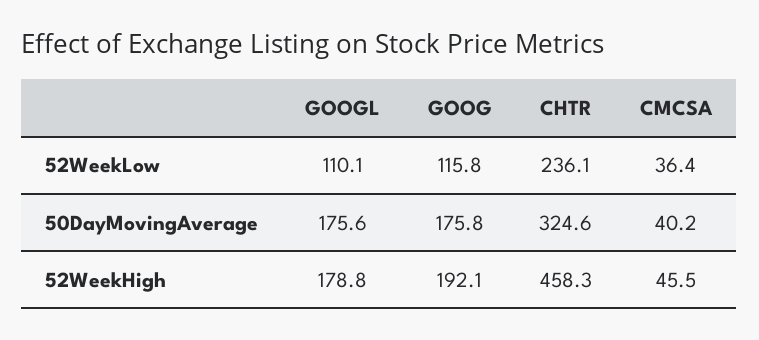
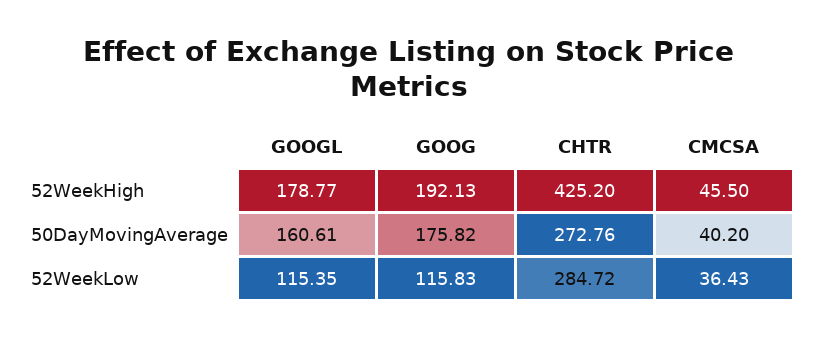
GOOGL, 52WeekLow: 110.1 -> 115.35
CHTR, 52WeekLow: 236.1 -> 284.72
GOOGL, 50DayMovingAverage: 175.6 -> 160.61
CHTR, 50DayMovingAverage: 324.6 -> 272.76
CHTR, 52WeekHigh: 458.3 -> 425.2

